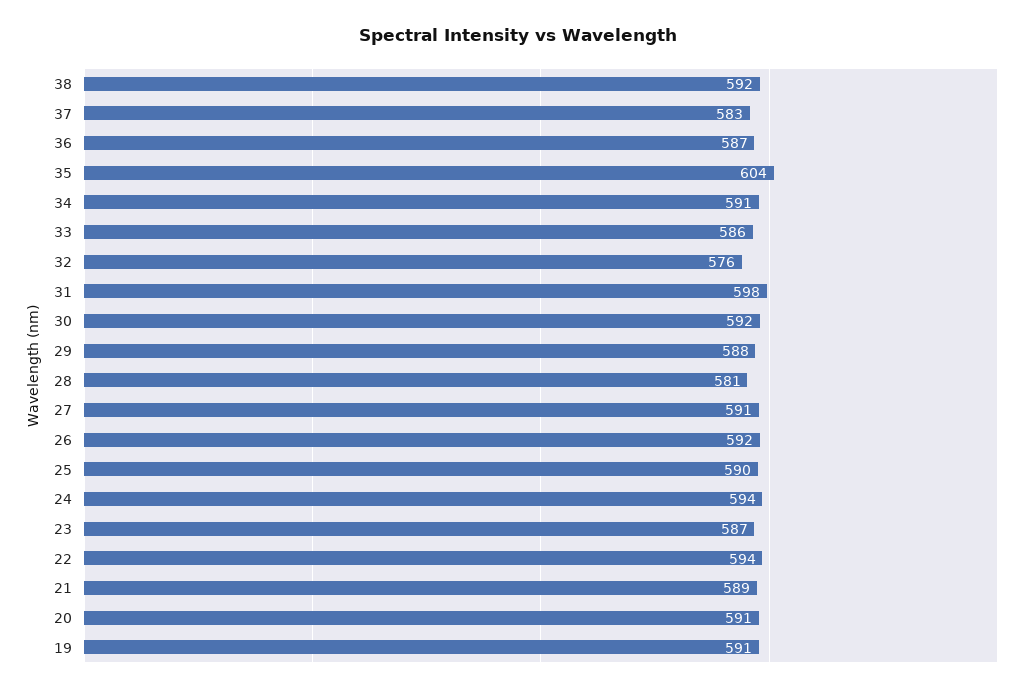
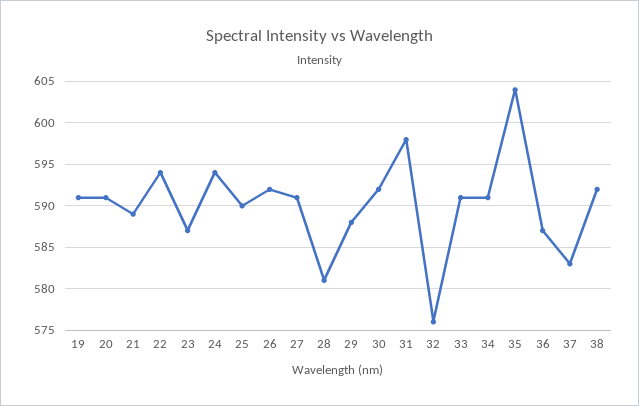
33: 586 -> 591

